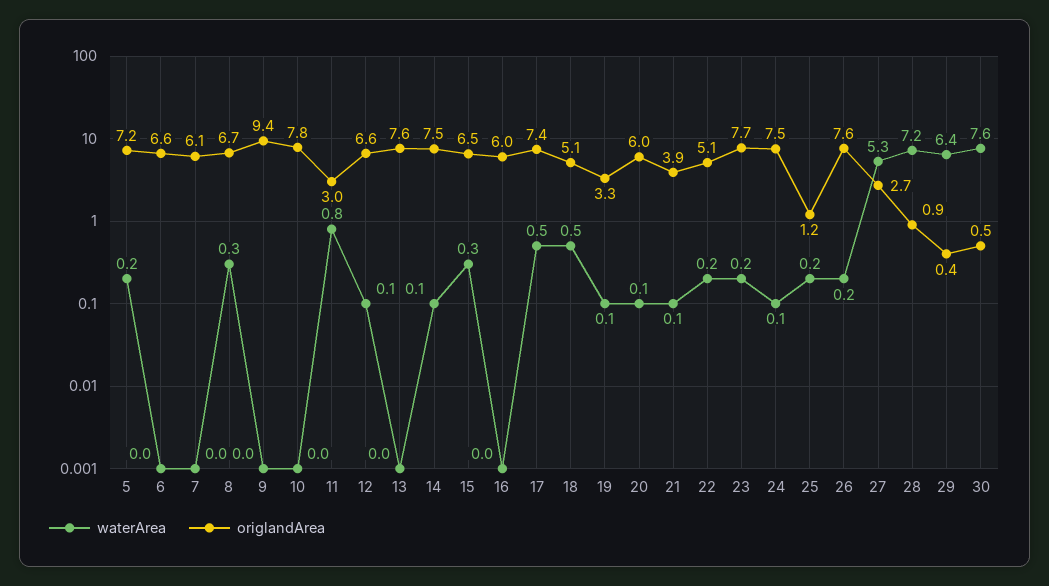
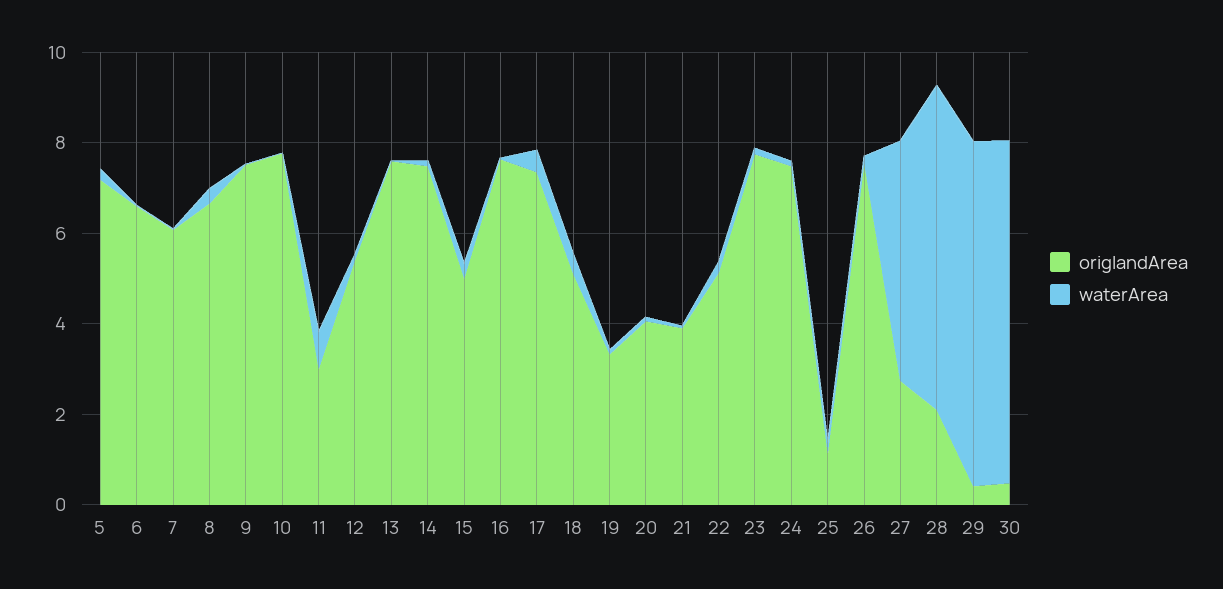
origlandArea, 9: 9.4 -> 7.5
origlandArea, 12: 6.6 -> 5.5
origlandArea, 15: 6.5 -> 5
origlandArea, 16: 6 -> 7.5
origlandArea, 20: 6 -> 4
origlandArea, 28: 0.9 -> 2
waterArea, 29: 6.4 -> 7.5

